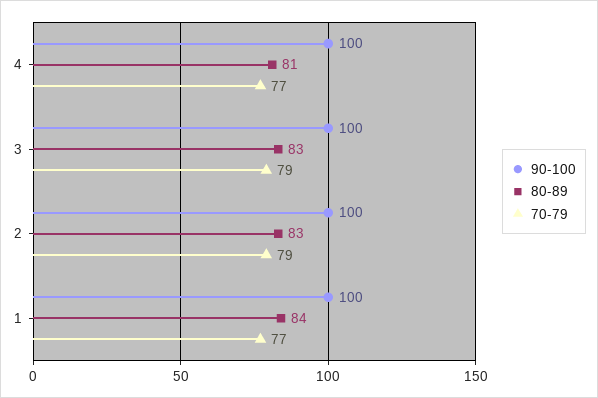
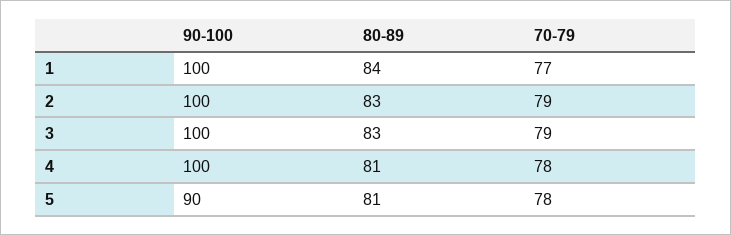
70-79, 4: 77 -> 78
90-100, 5: none -> 90
80-89, 5: none -> 81
70-79, 5: none -> 78

